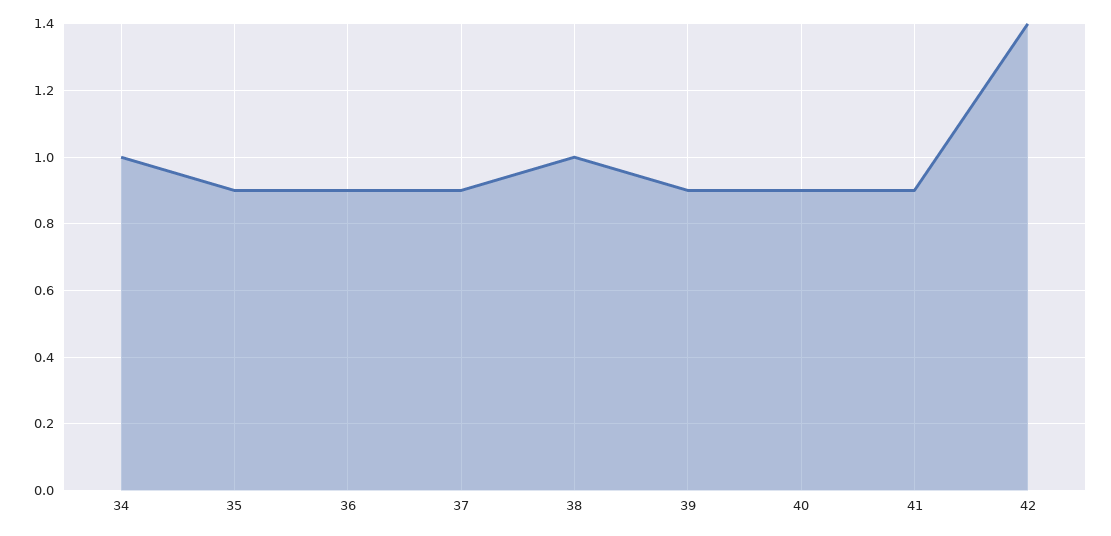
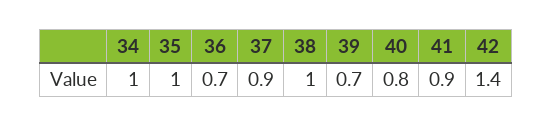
35: 0.9 -> 1
36: 0.9 -> 0.7
39: 0.9 -> 0.7
40: 0.9 -> 0.8

